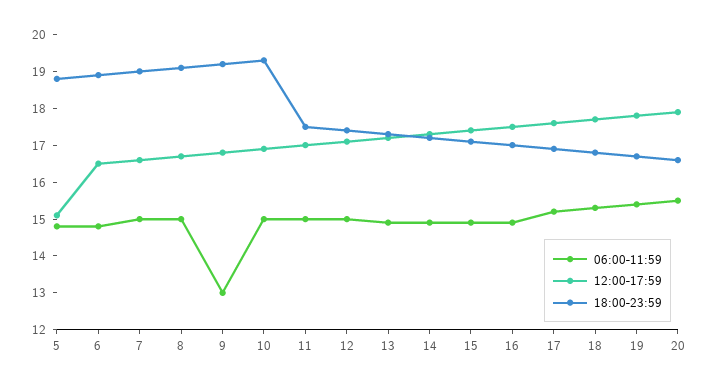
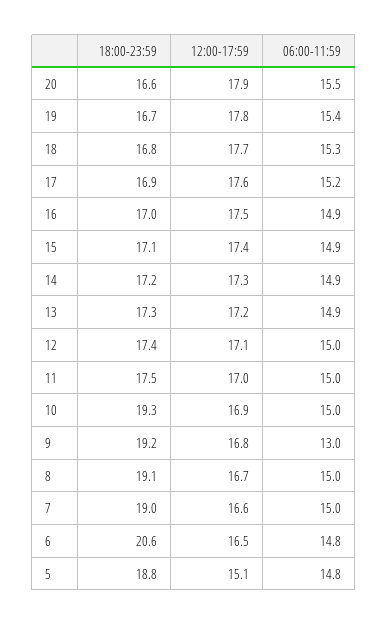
18:00-23:59, 6: 19 -> 20.6

